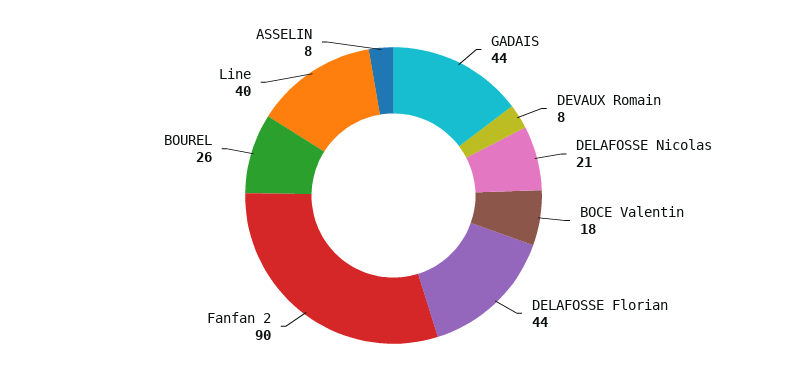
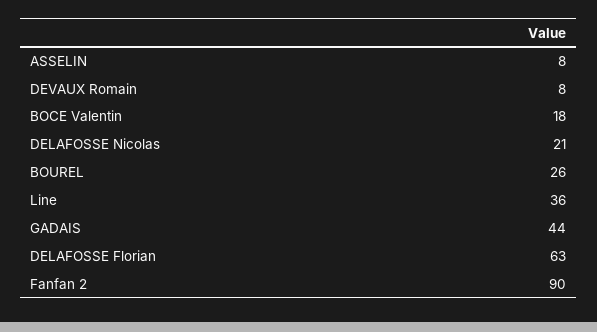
DELAFOSSE Florian: 44 -> 63
Line: 40 -> 36

